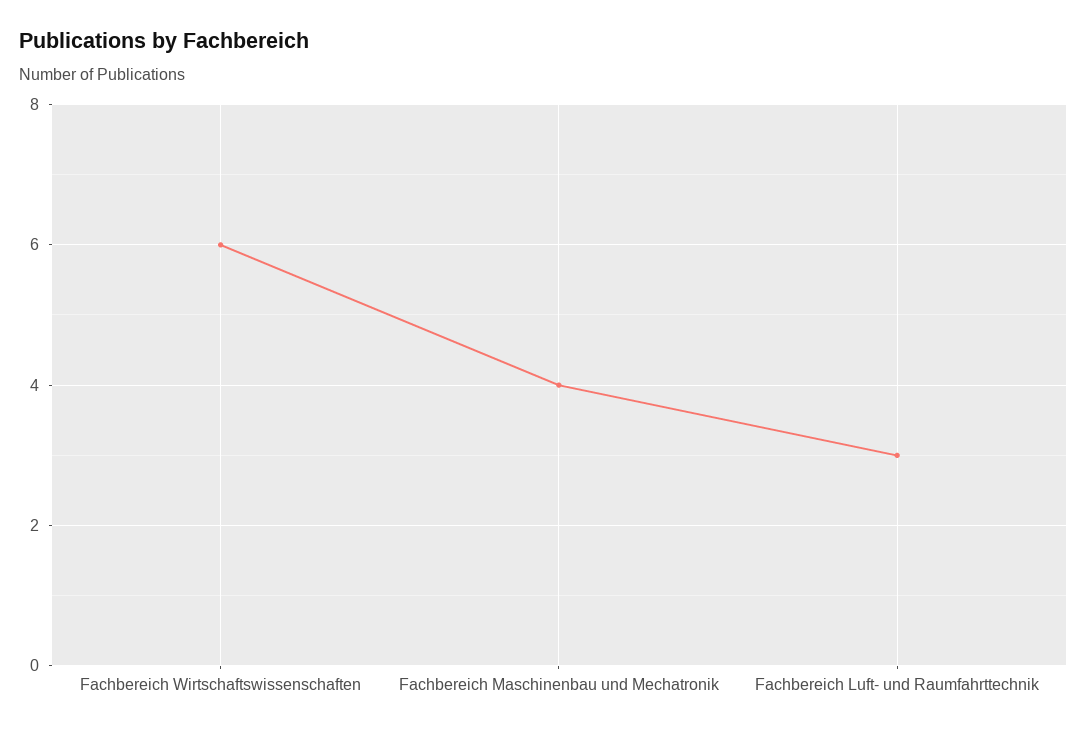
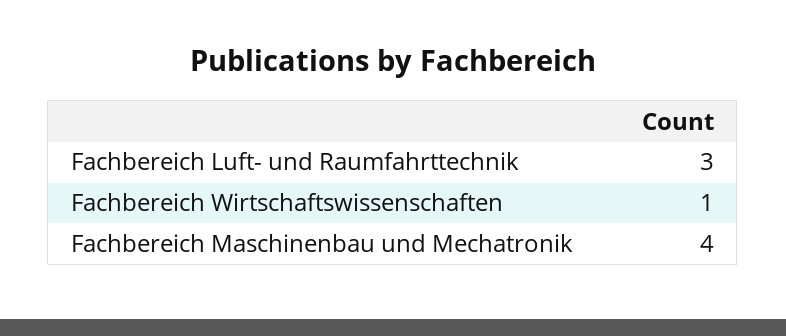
Fachbereich Wirtschaftswissenschaften: 6 -> 1

